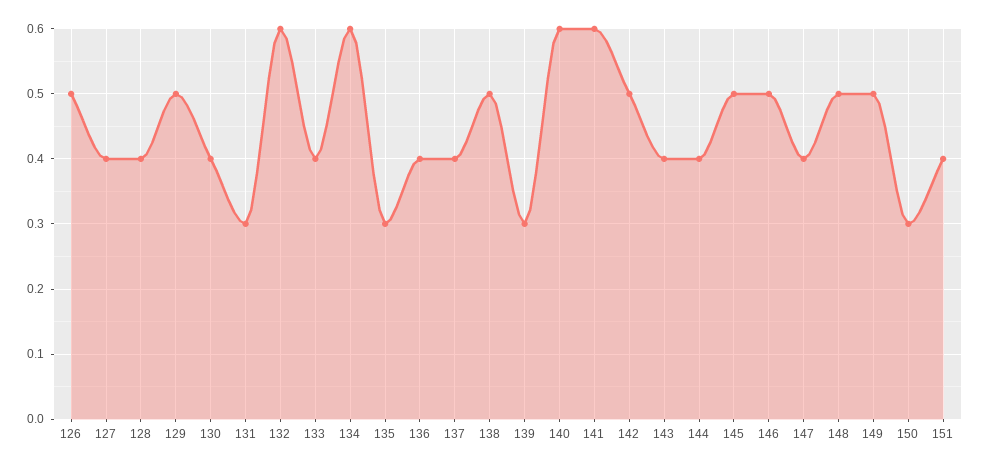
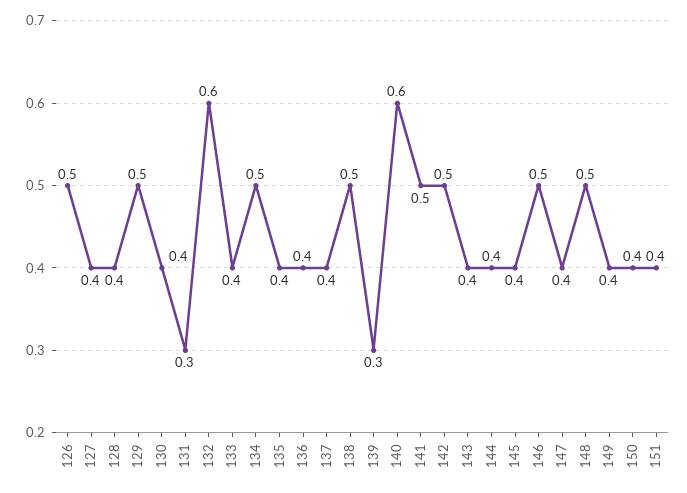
134: 0.6 -> 0.5
135: 0.3 -> 0.4
141: 0.6 -> 0.5
145: 0.5 -> 0.4
149: 0.5 -> 0.4
150: 0.3 -> 0.4

